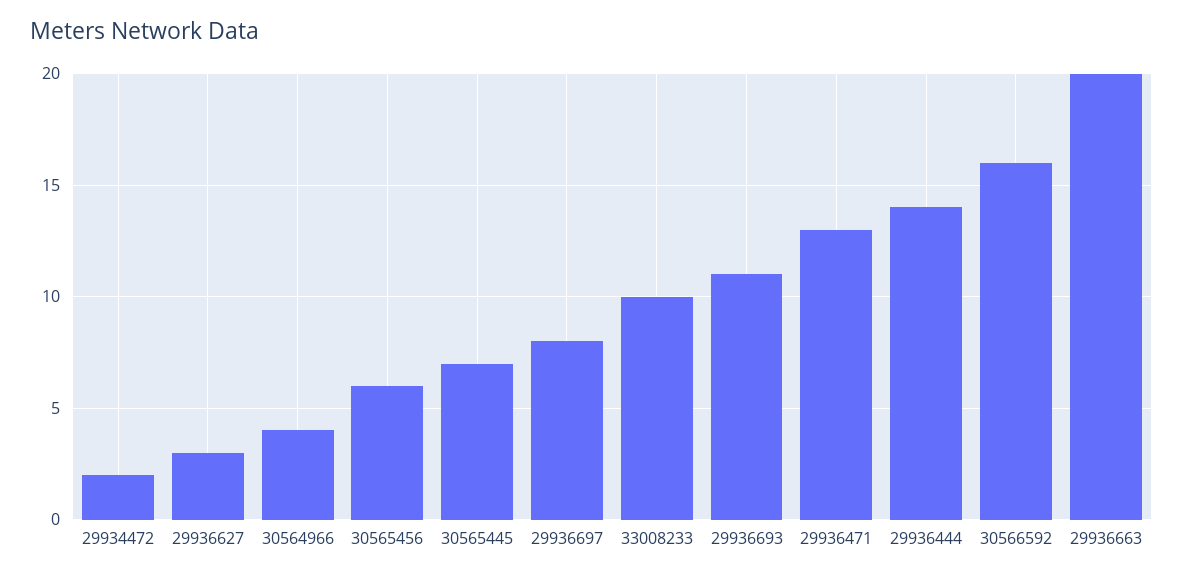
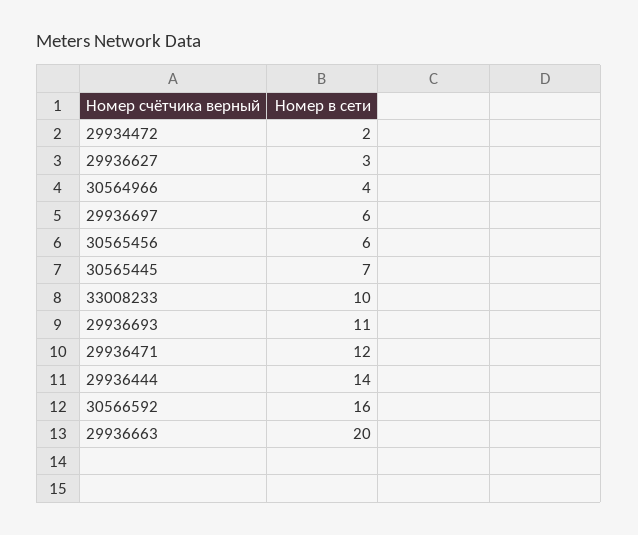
29936697: 8 -> 6
29936471: 13 -> 12

